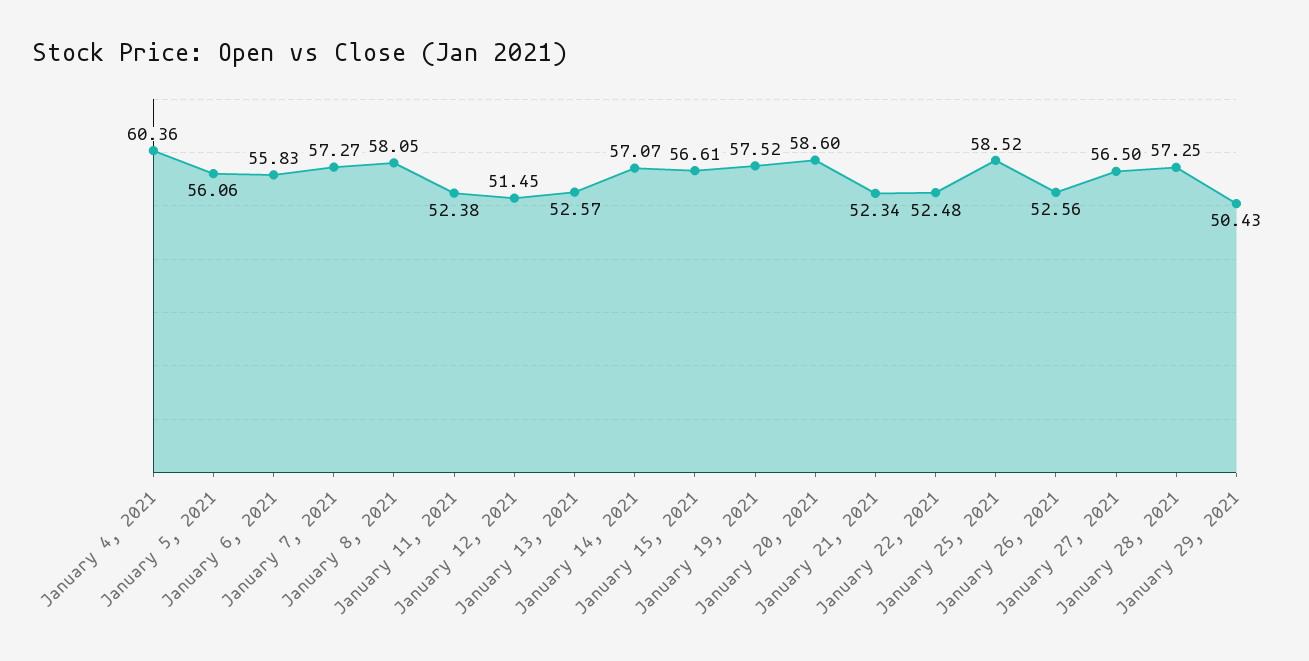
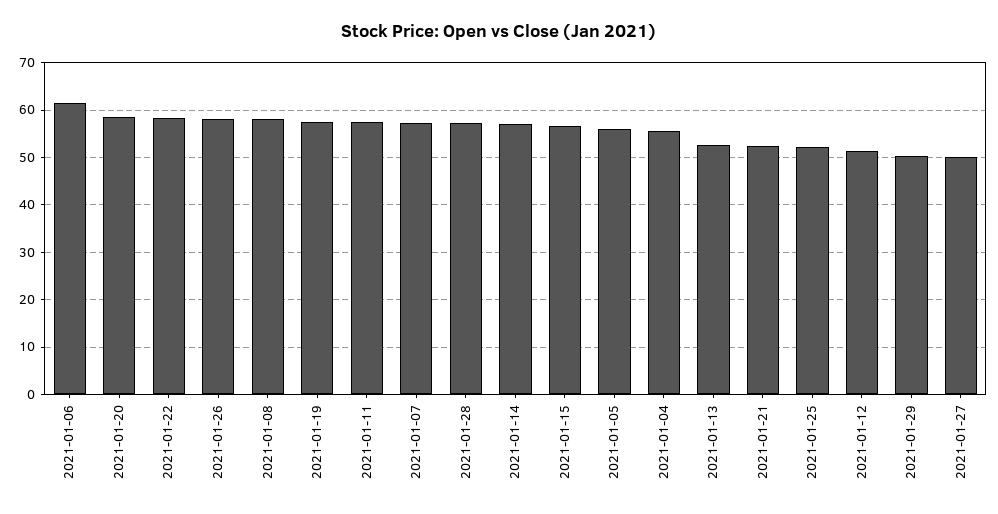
January 4, 2021: 60.36 -> 56
January 6, 2021: 55.83 -> 62
January 11, 2021: 52.38 -> 58
January 22, 2021: 52.48 -> 58
January 25, 2021: 58.52 -> 52
January 26, 2021: 52.56 -> 58
January 27, 2021: 56.5 -> 50

